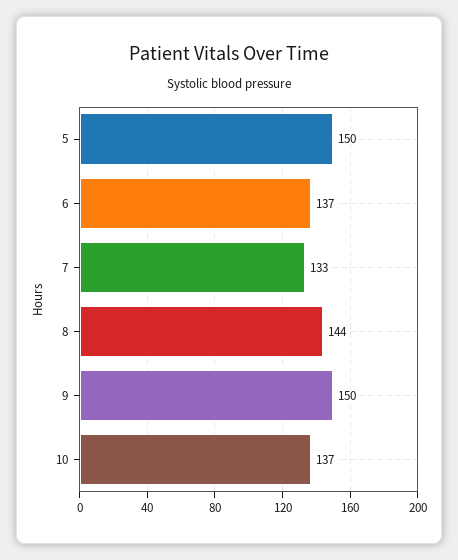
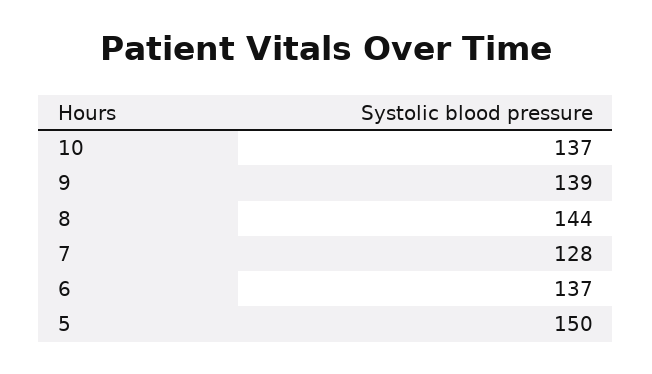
7: 133 -> 128
9: 150 -> 139

